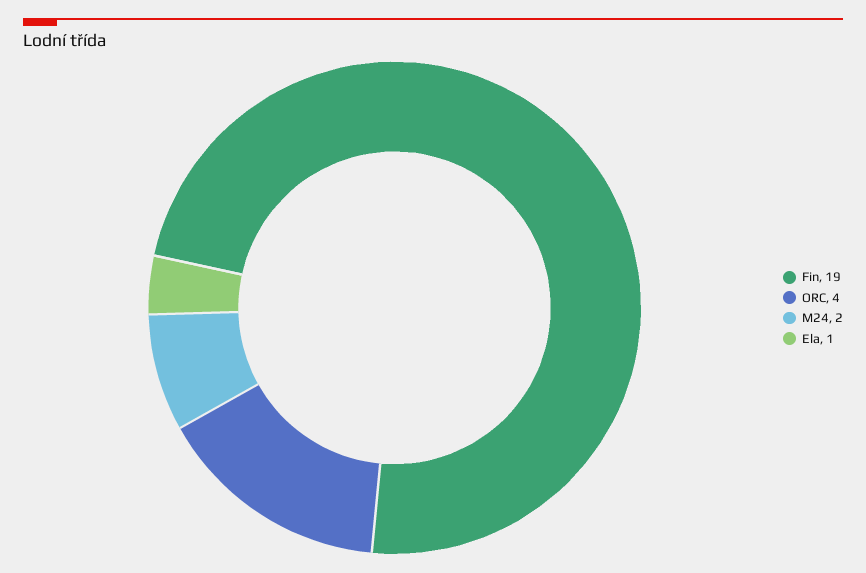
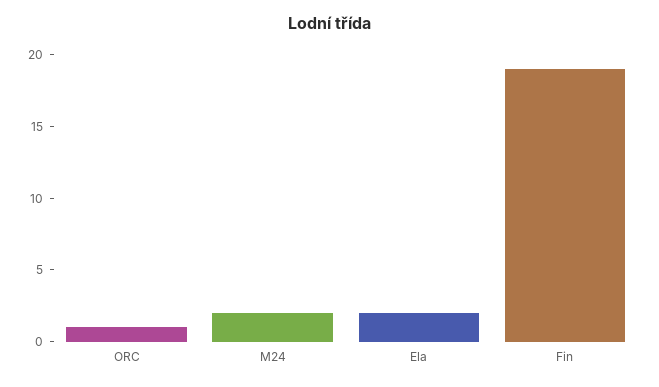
ORC: 4 -> 1
Ela: 1 -> 2

